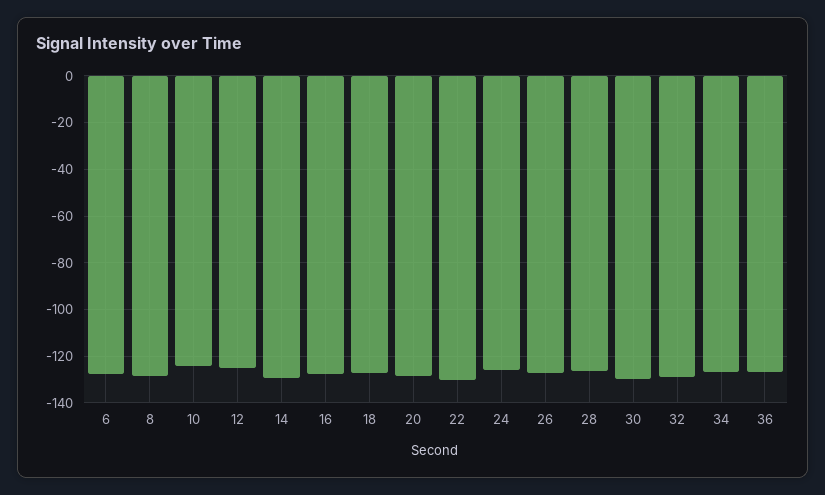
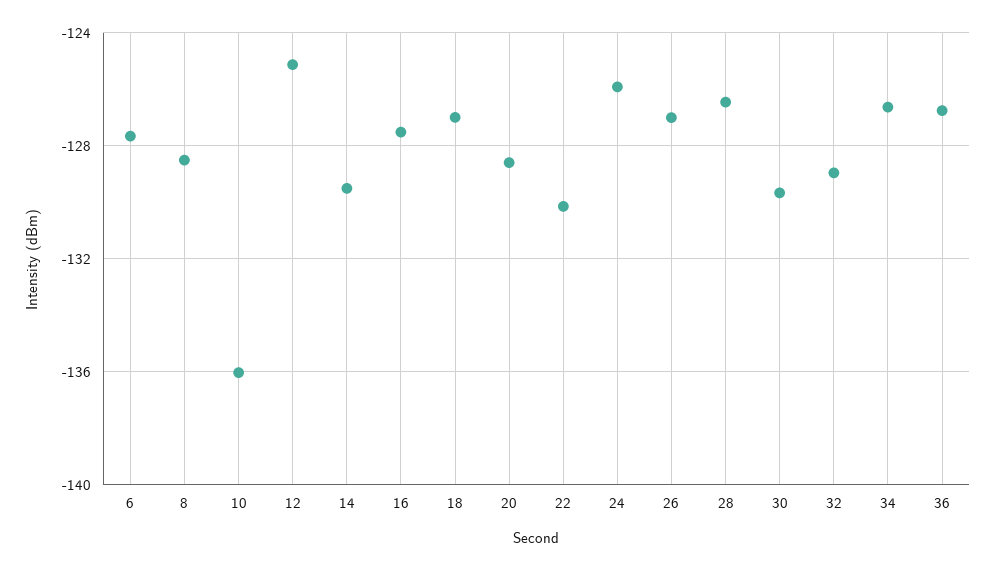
10: -125 -> -136

